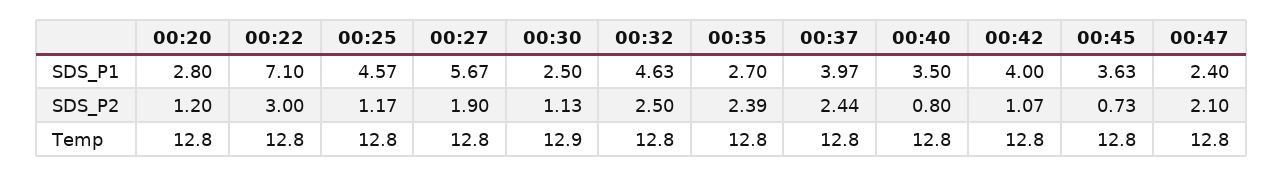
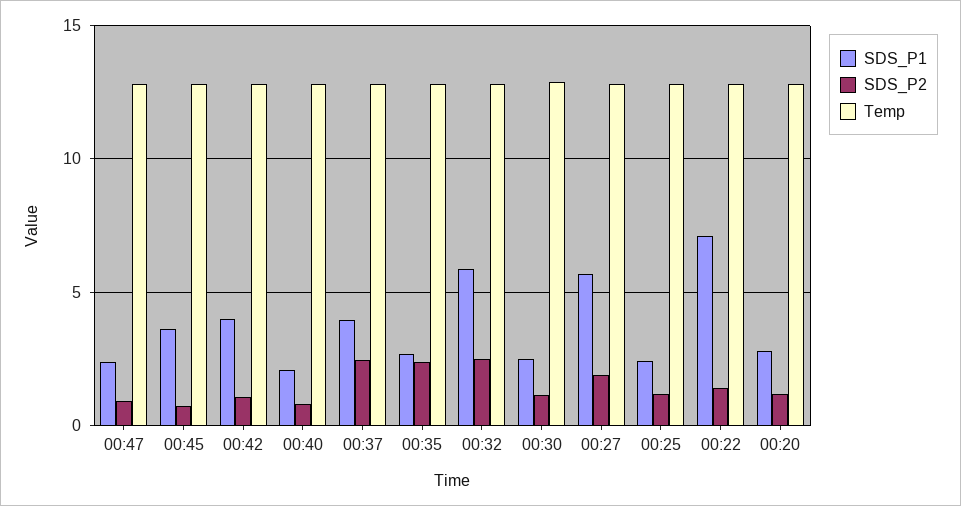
SDS_P1, 00:25: 4.57 -> 2.5
SDS_P1, 00:32: 4.63 -> 6
SDS_P1, 00:40: 3.5 -> 2
SDS_P2, 00:22: 3 -> 1.5
SDS_P2, 00:47: 2.1 -> 1

